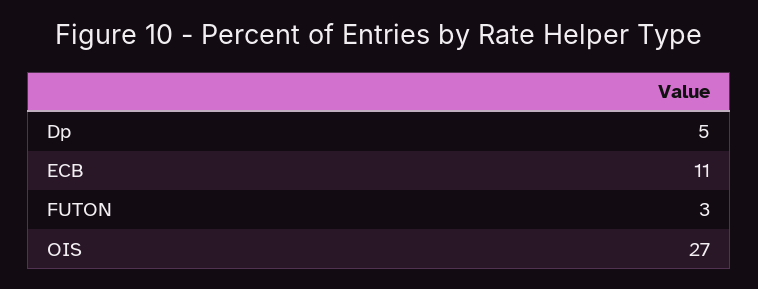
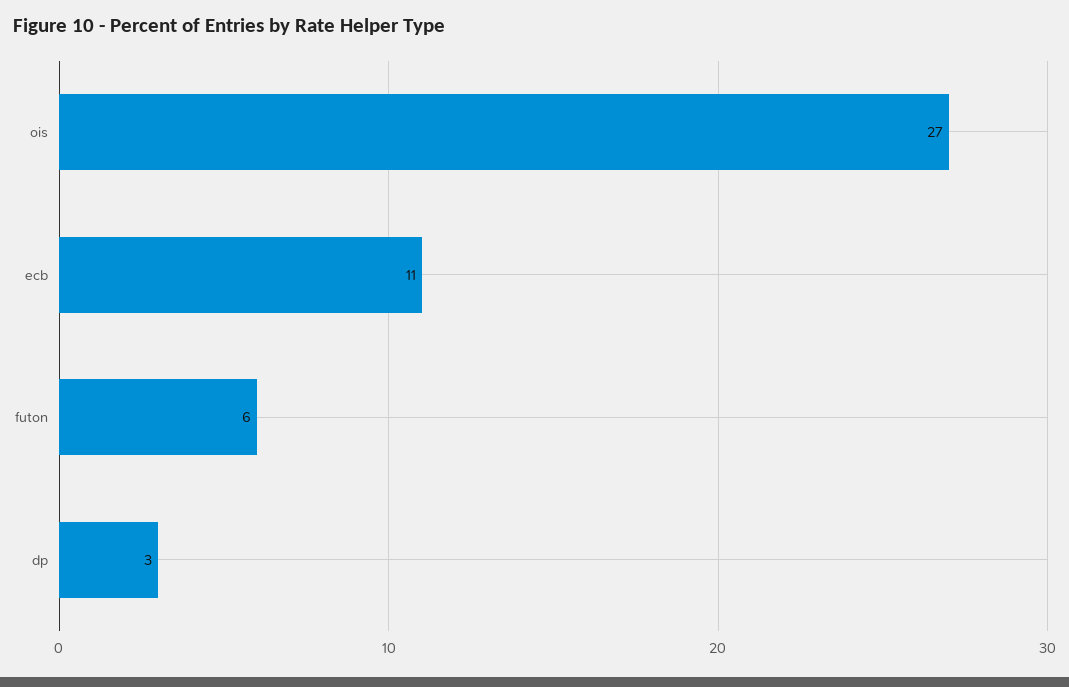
Dp: 5 -> 3
FUTON: 3 -> 6

